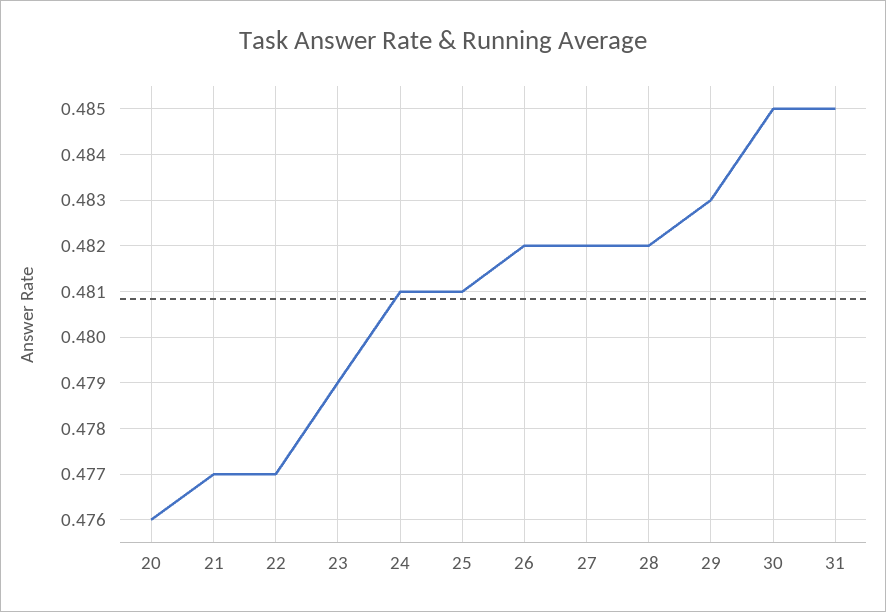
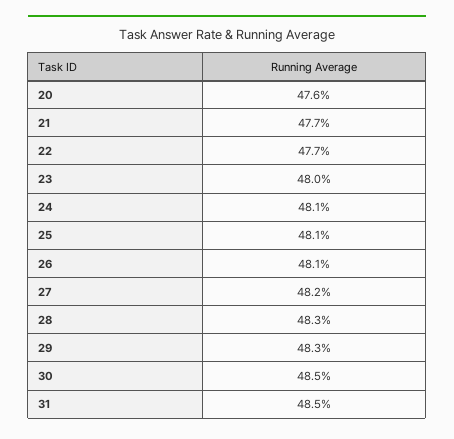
23: 0.479 -> 0.48
26: 0.482 -> 0.481
28: 0.482 -> 0.483

